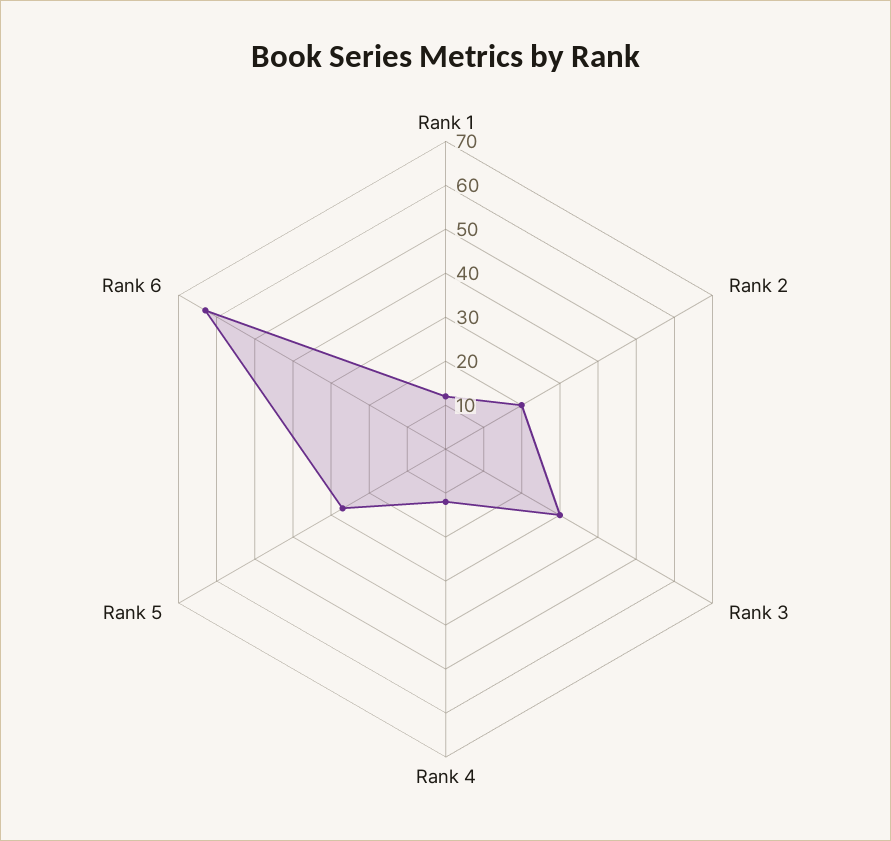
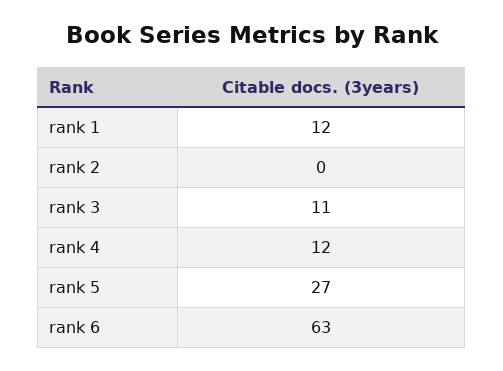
Rank 2: 20 -> 0
Rank 3: 30 -> 11

